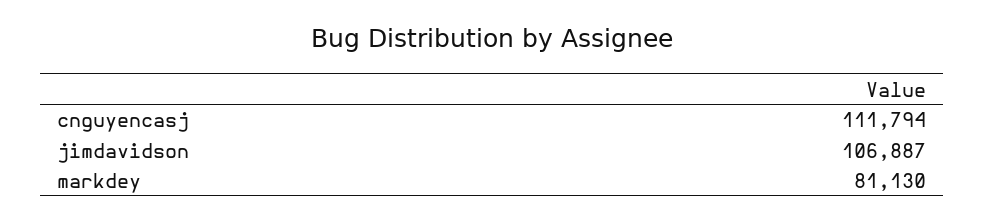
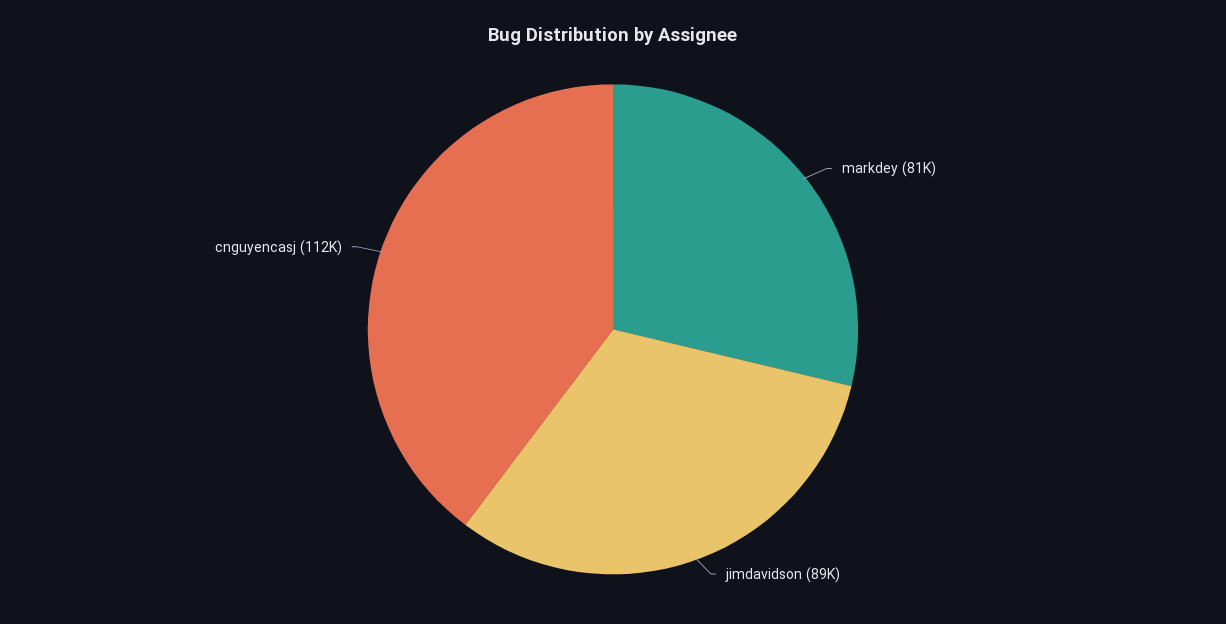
jimdavidson: 106887 -> 89000

